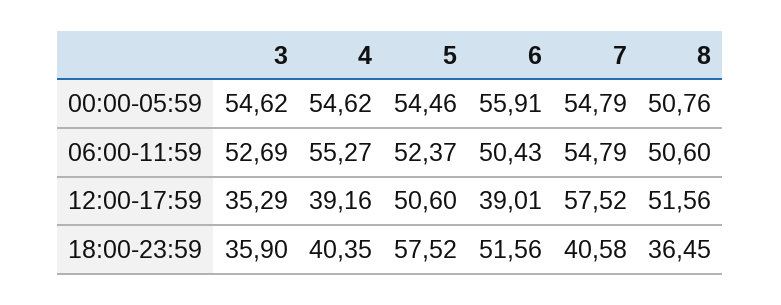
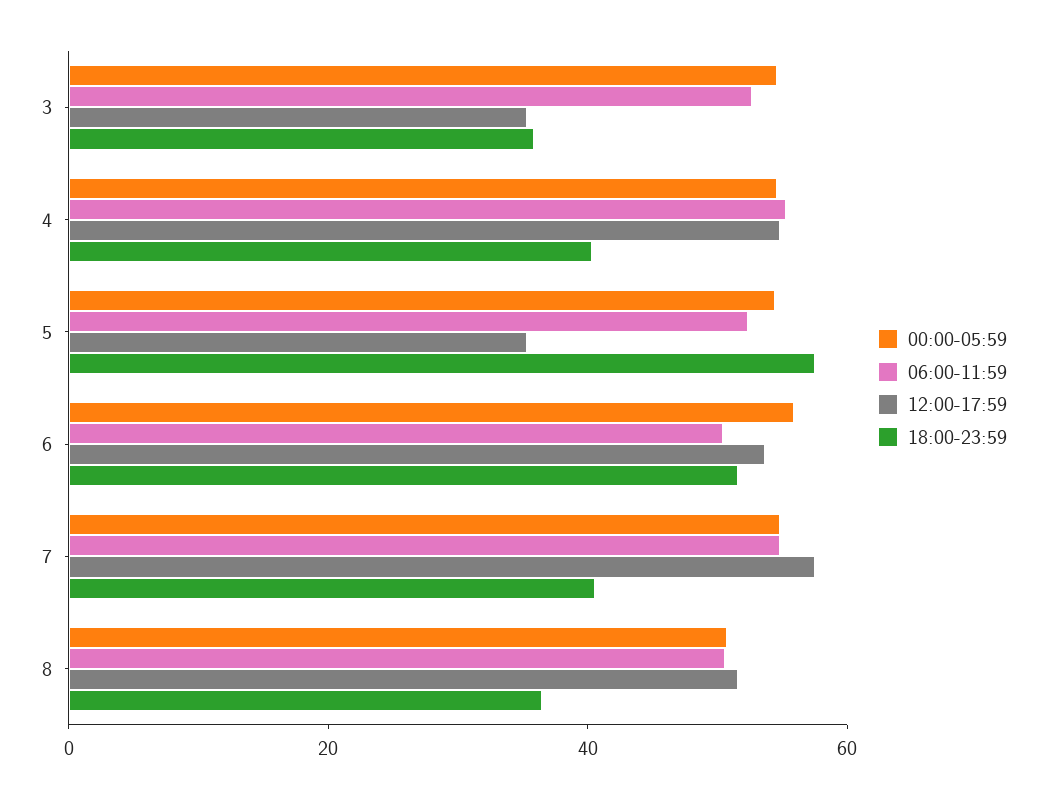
12:00-17:59, 4: 39.16 -> 55
12:00-17:59, 5: 50.6 -> 35
12:00-17:59, 6: 39.01 -> 55

